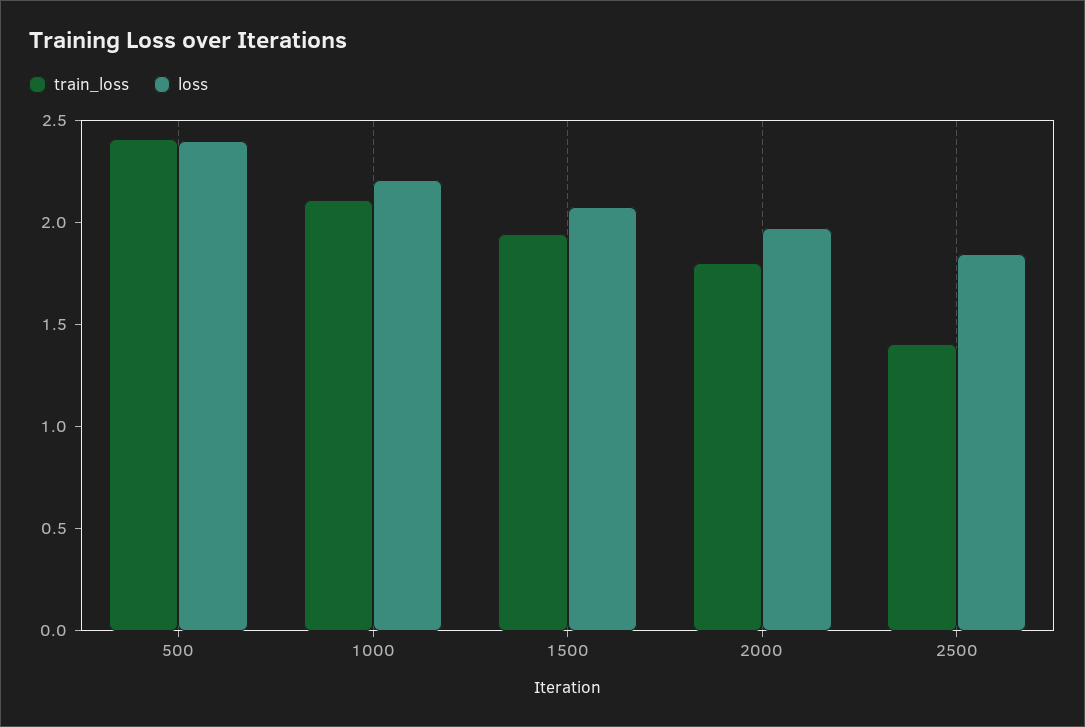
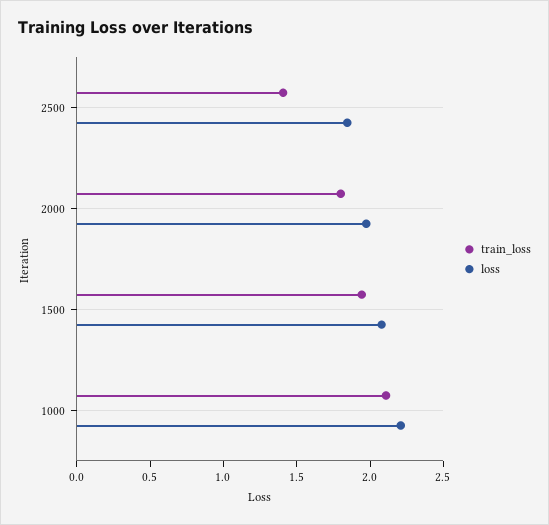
train_loss, 500: 2.4 -> none
loss, 500: 2.4 -> none

